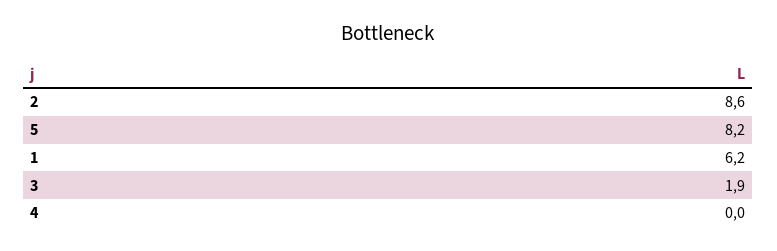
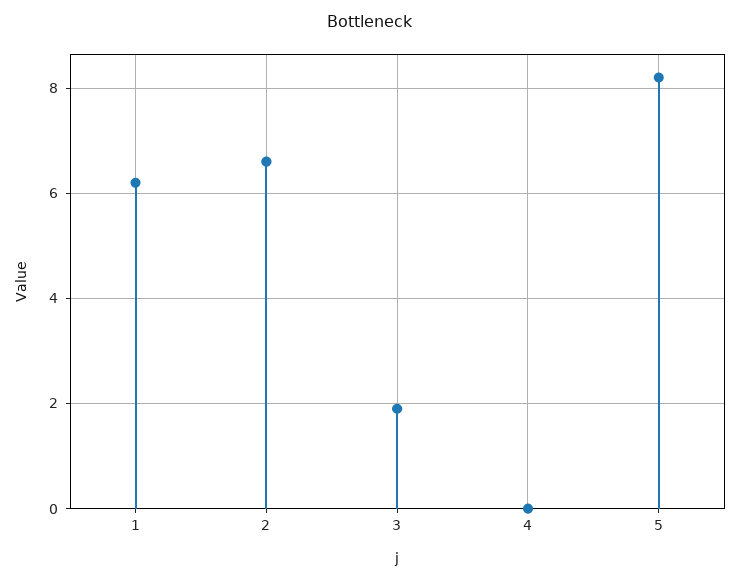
2: 8.6 -> 6.5

